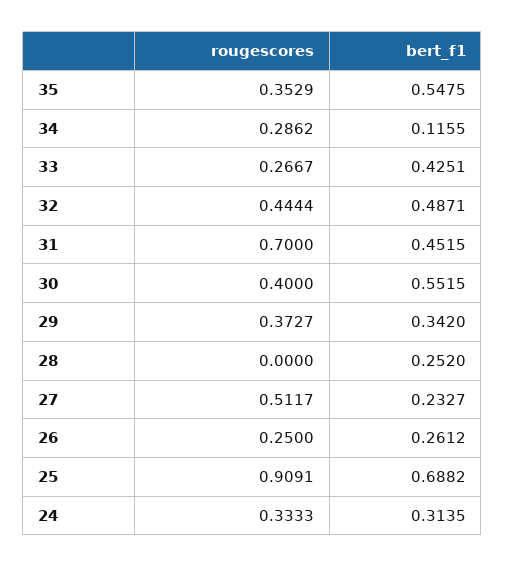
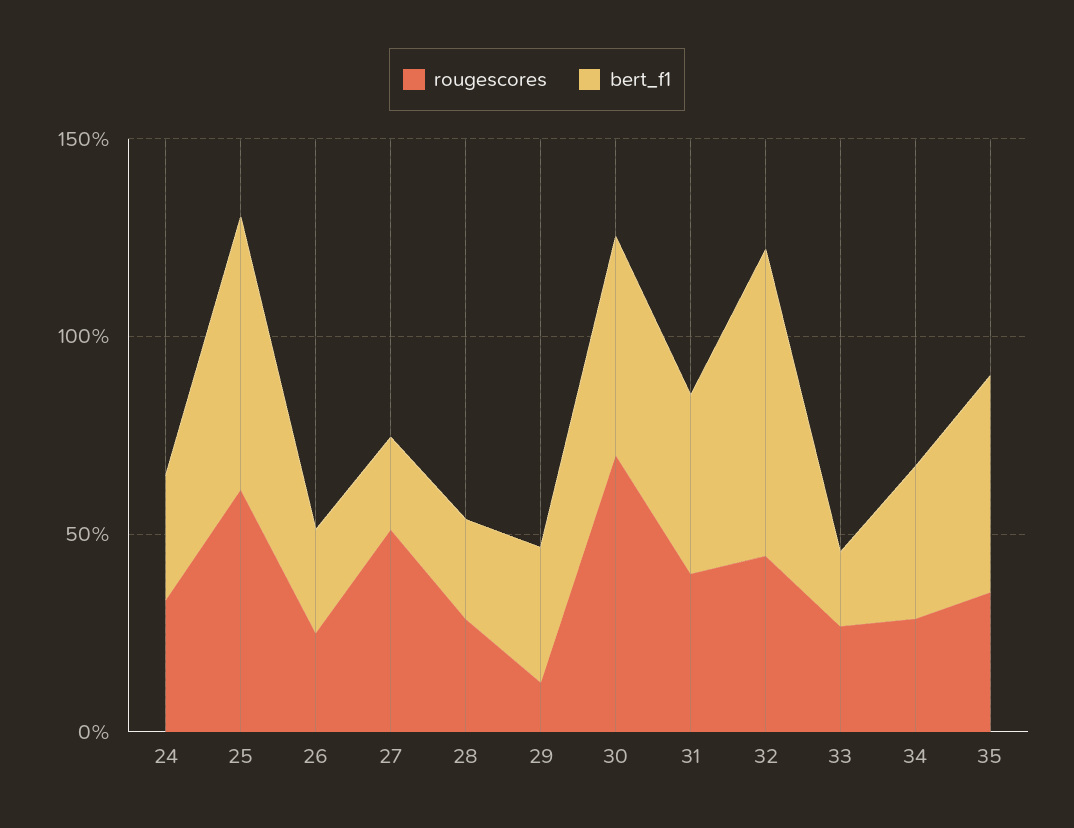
bert_f1, 34: 0.1155 -> 0.4
bert_f1, 33: 0.4251 -> 0.2
bert_f1, 32: 0.4871 -> 0.8
rougescores, 31: 0.7 -> 0.4
rougescores, 30: 0.4 -> 0.7
rougescores, 29: 0.3727 -> 0.1
rougescores, 28: 0 -> 0.3
rougescores, 25: 0.9091 -> 0.6

